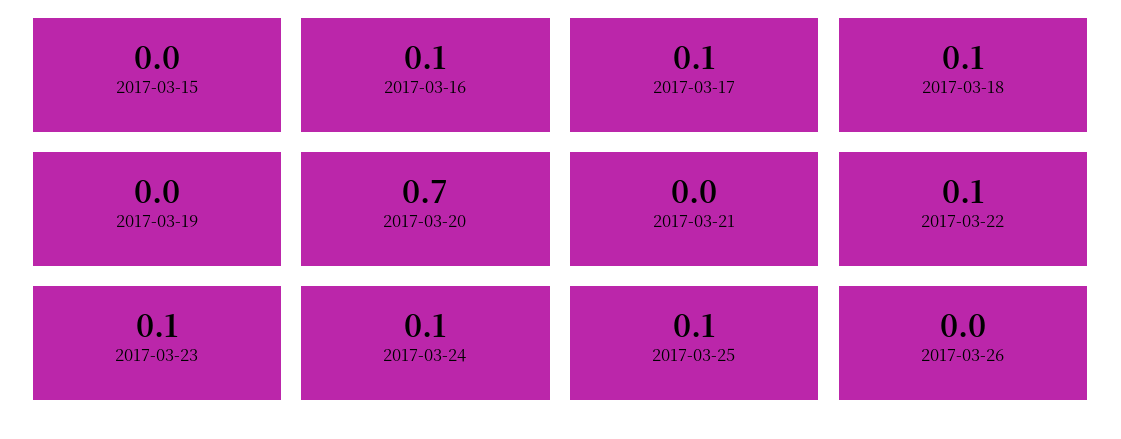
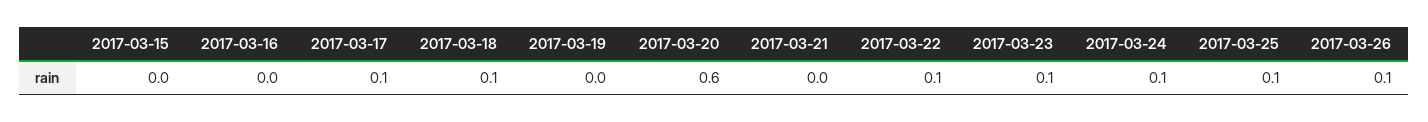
2017-03-16: 0.1 -> 0
2017-03-20: 0.7 -> 0.6
2017-03-26: 0 -> 0.1

